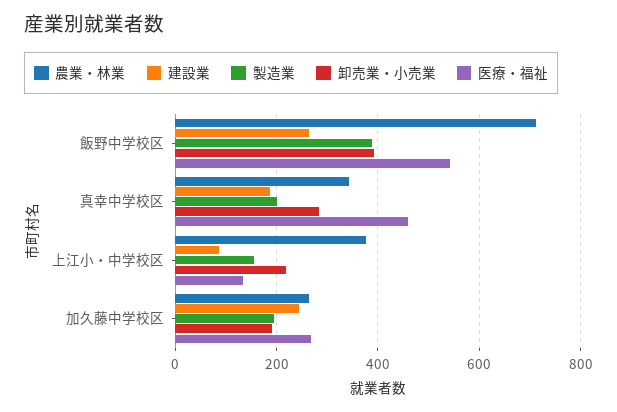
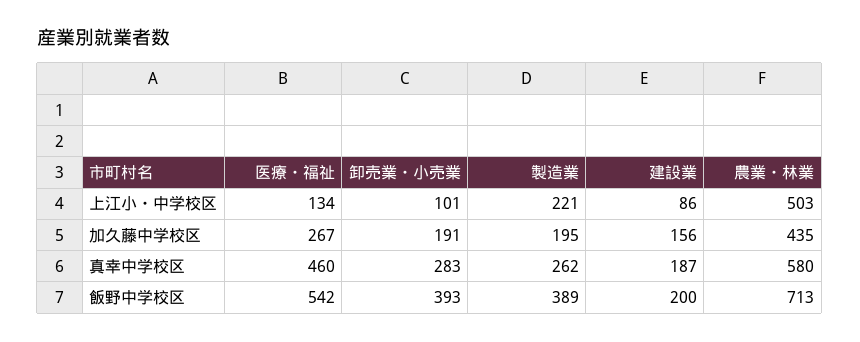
建設業, 飯野中学校区: 260 -> 200
農業・林業, 真幸中学校区: 340 -> 580
製造業, 真幸中学校区: 200 -> 262
農業・林業, 上江小・中学校区: 380 -> 503
製造業, 上江小・中学校区: 160 -> 221
卸売業・小売業, 上江小・中学校区: 220 -> 101
農業・林業, 加久藤中学校区: 260 -> 435
建設業, 加久藤中学校区: 240 -> 156

